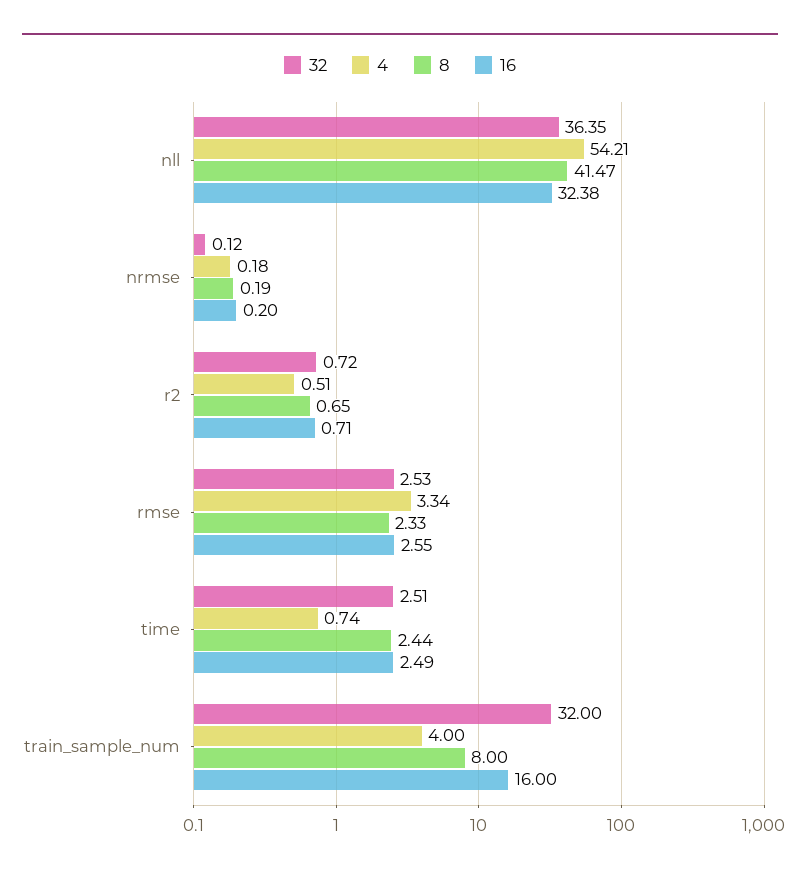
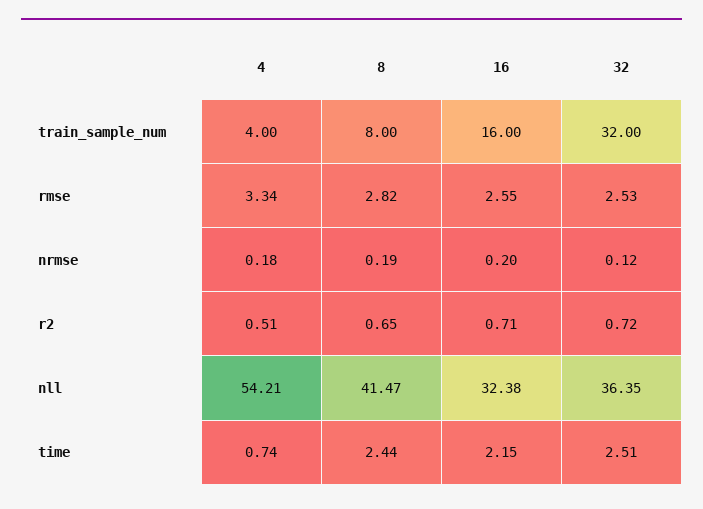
8, rmse: 2.33 -> 2.82
16, time: 2.49 -> 2.15

